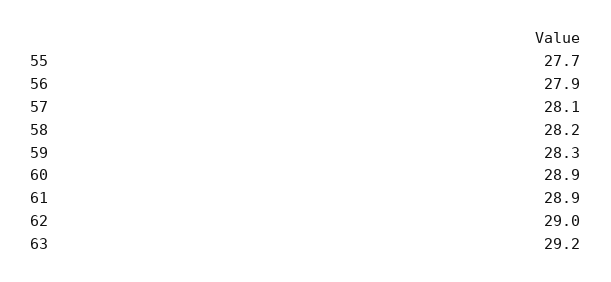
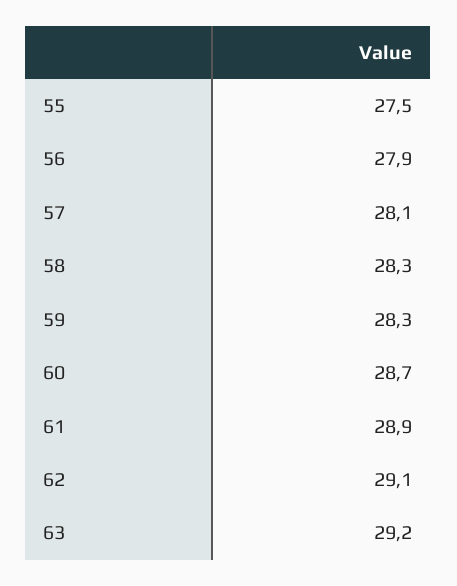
55: 27.7 -> 27.5
58: 28.2 -> 28.3
60: 28.9 -> 28.7
62: 29 -> 29.1

